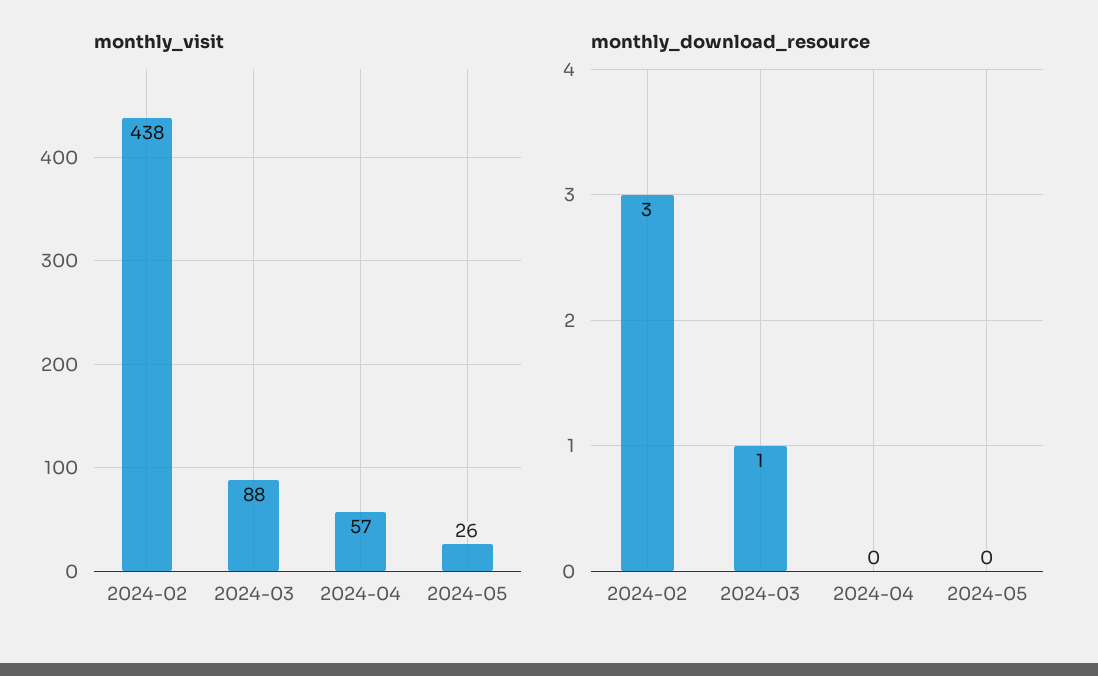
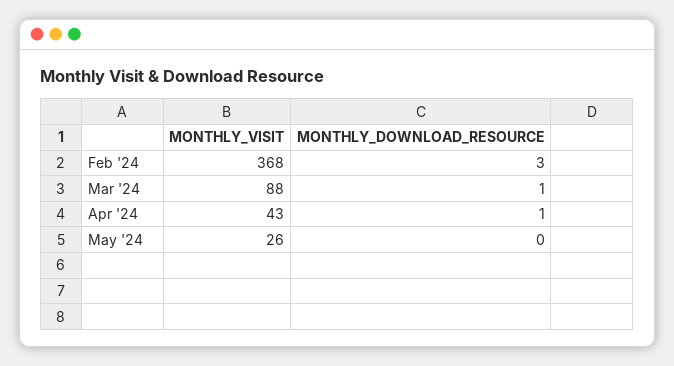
monthly_visit, 2024-02: 438 -> 368
monthly_visit, 2024-04: 57 -> 43
monthly_download_resource, 2024-04: 0 -> 1

